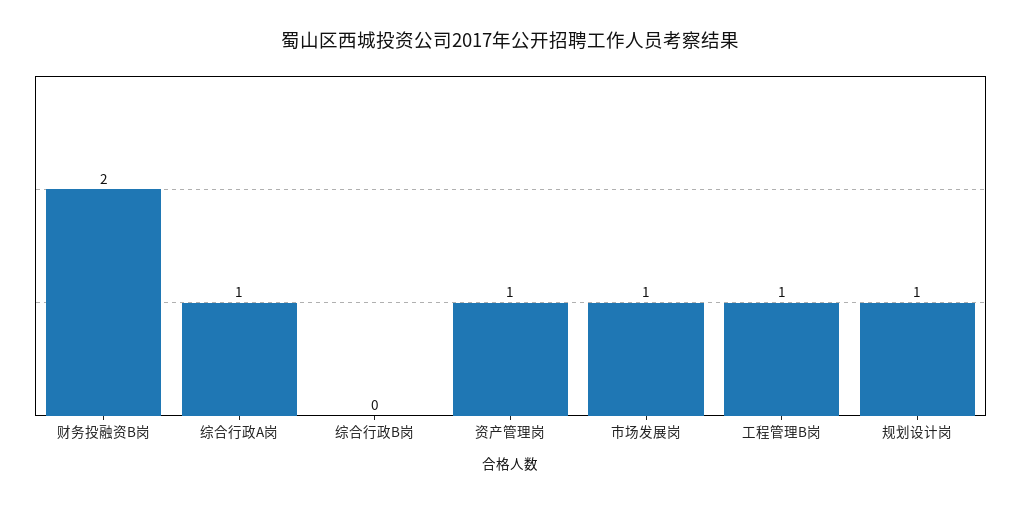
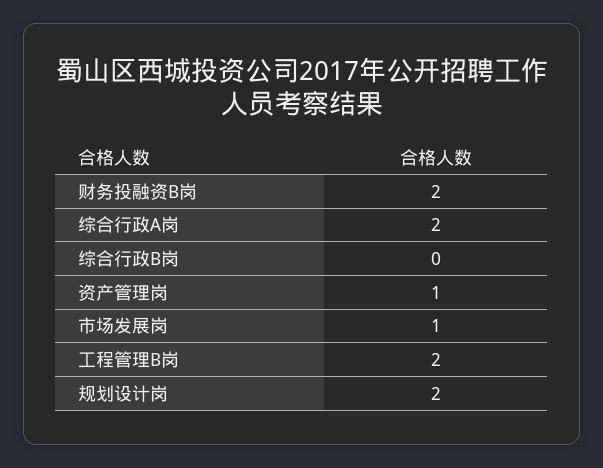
综合行政A岗: 1 -> 2
工程管理B岗: 1 -> 2
规划设计岗: 1 -> 2

